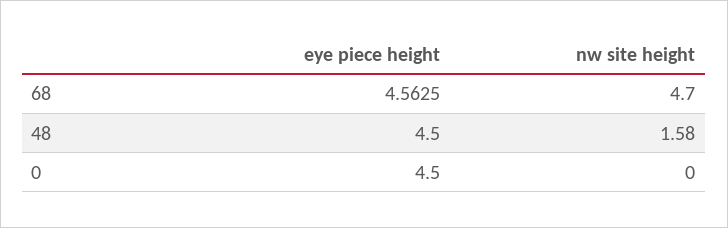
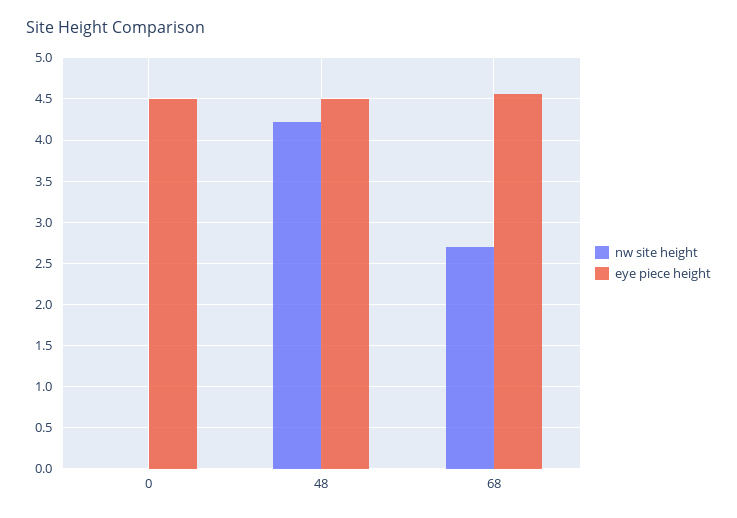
nw site height, 68: 4.7 -> 2.7
nw site height, 48: 1.58 -> 4.2

